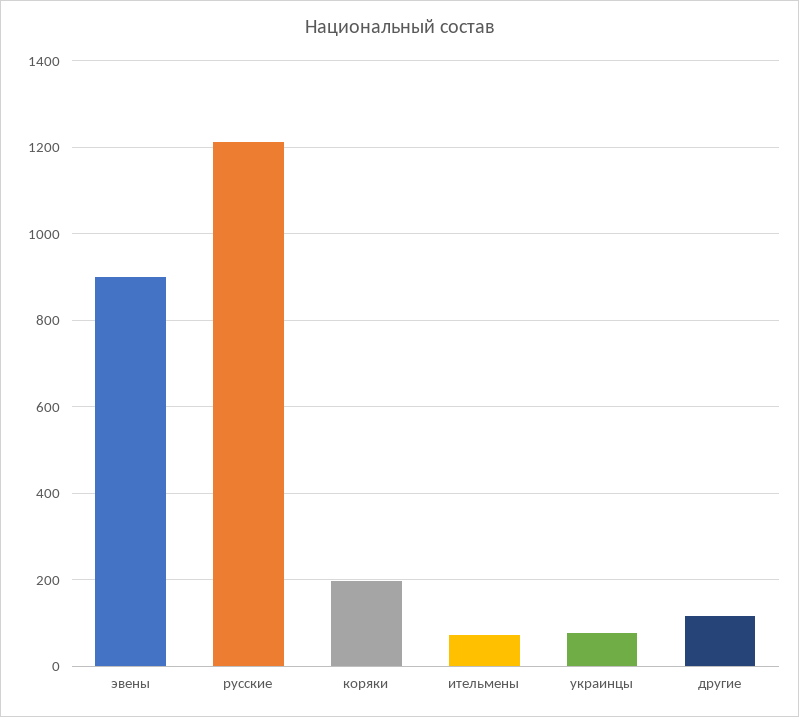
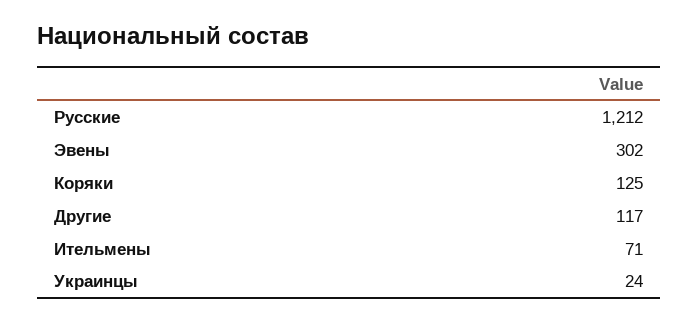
эвены: 900 -> 302
коряки: 200 -> 125
украинцы: 80 -> 24

